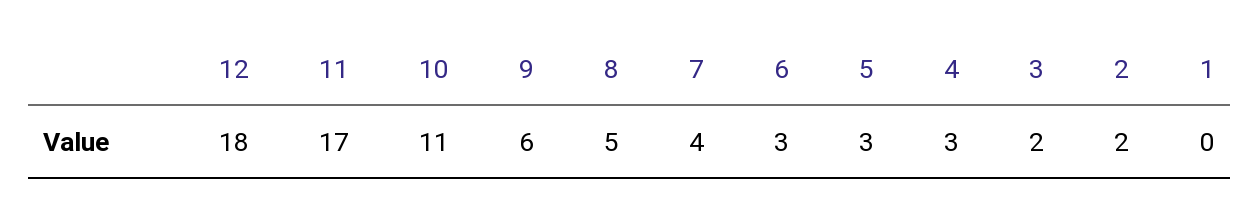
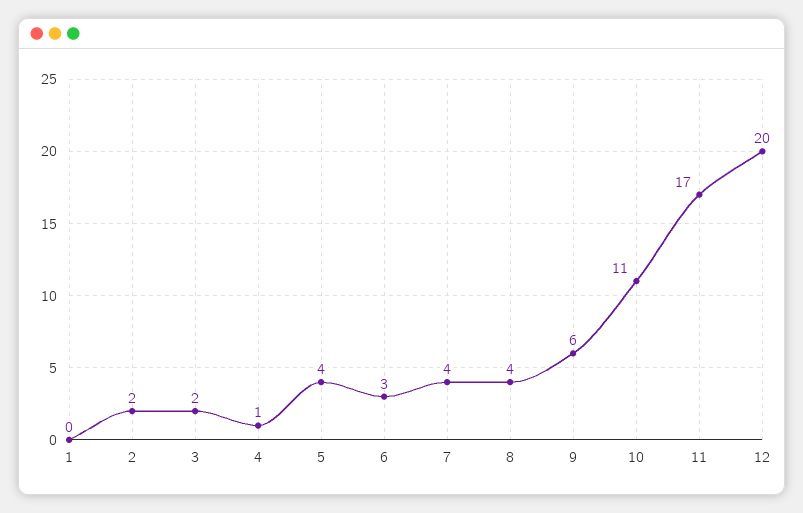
12: 18 -> 20
8: 5 -> 4
5: 3 -> 4
4: 3 -> 1

